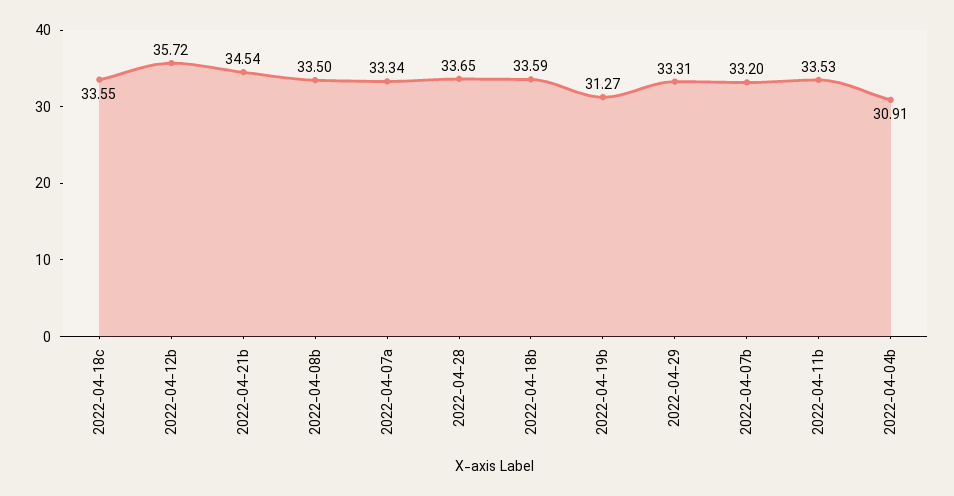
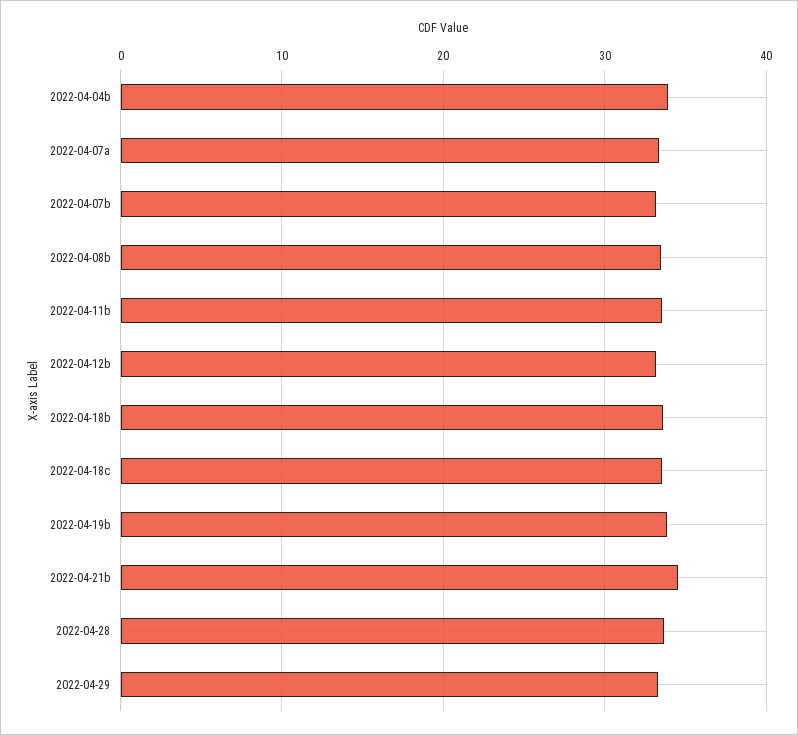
2022-04-12b: 35.72 -> 33
2022-04-19b: 31.27 -> 34
2022-04-04b: 30.91 -> 34

